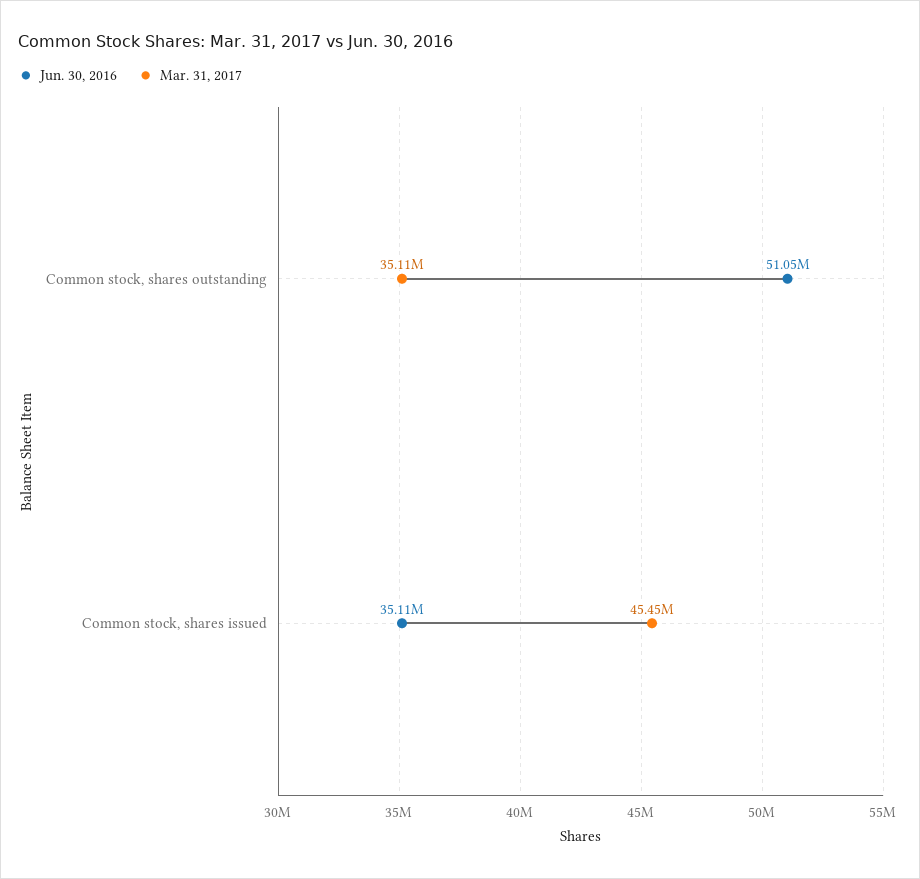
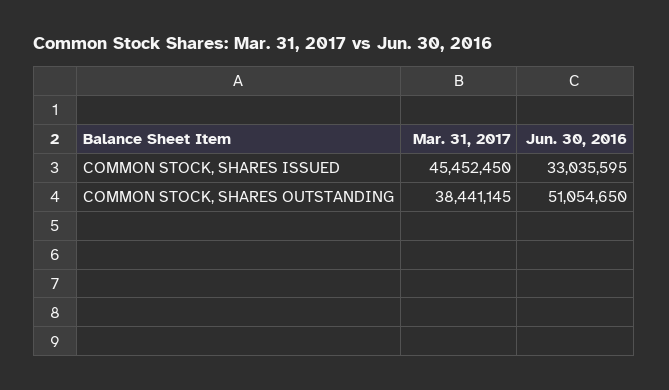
Mar. 31, 2017, Common stock, shares outstanding: 35110000 -> 38441145
Jun. 30, 2016, Common stock, shares issued: 35110000 -> 33035595

